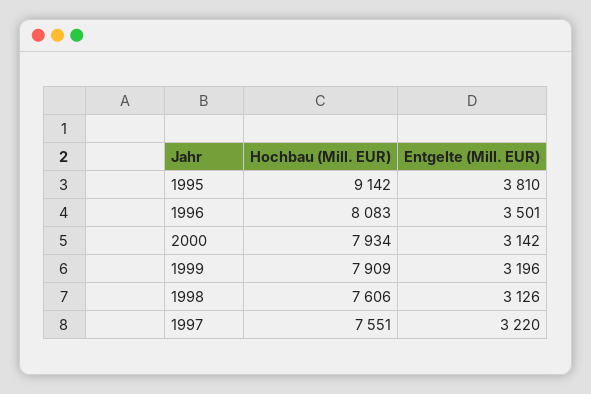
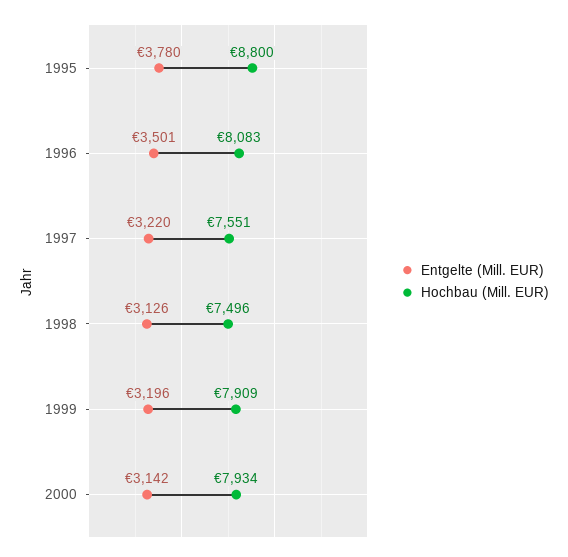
Hochbau (Mill. EUR), 1995: 9142 -> 8800
Entgelte (Mill. EUR), 1995: 3810 -> 3780
Hochbau (Mill. EUR), 1998: 7606 -> 7496

